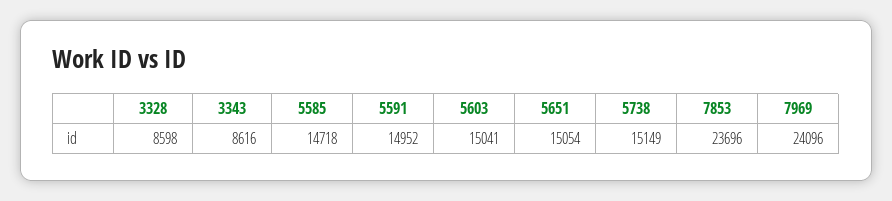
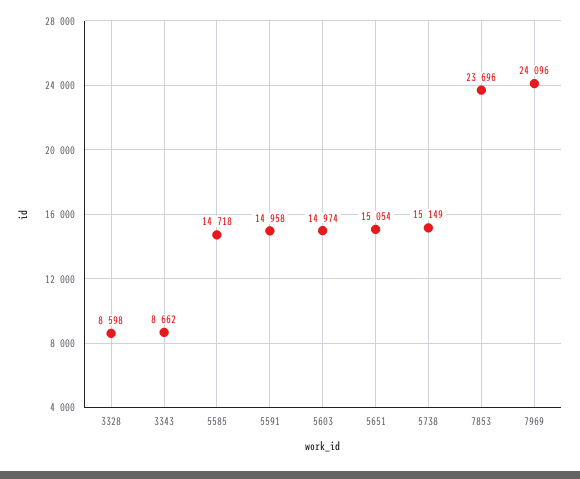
3343: 8616 -> 8662
5591: 14952 -> 14958
5603: 15041 -> 14974

